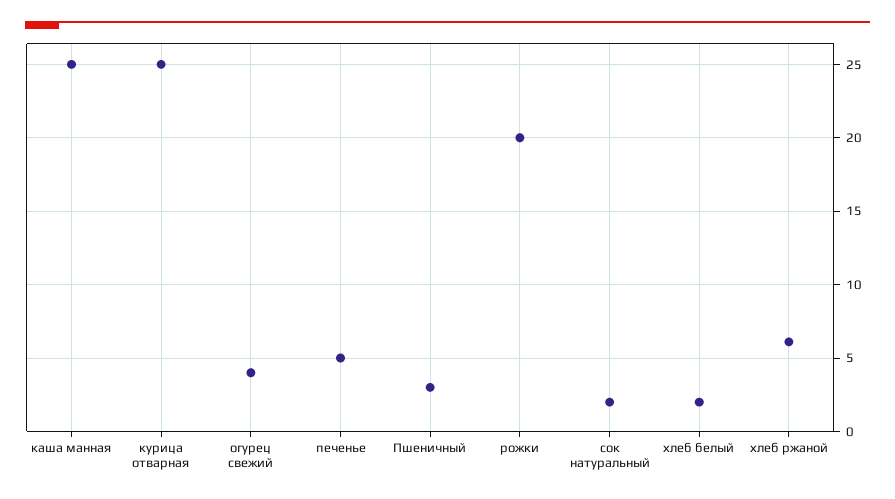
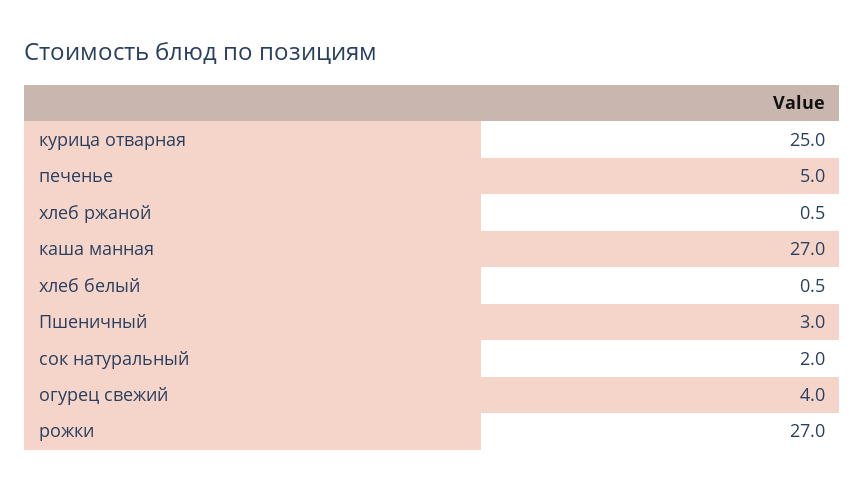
каша манная: 25 -> 27
рожки: 20 -> 27
хлеб белый: 2 -> 0.5
хлеб ржаной: 6 -> 0.5

